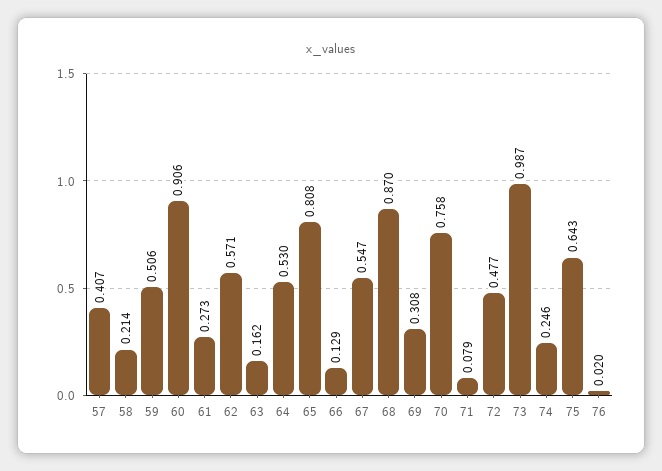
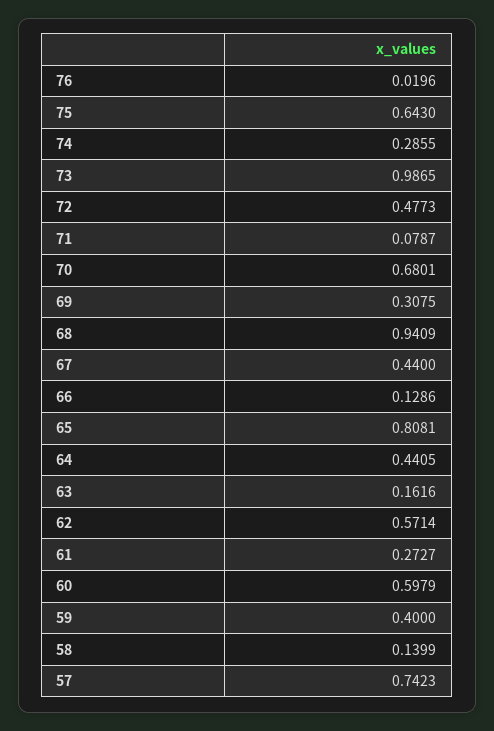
57: 0.407 -> 0.7423
58: 0.214 -> 0.1399
59: 0.506 -> 0.4
60: 0.906 -> 0.5979
64: 0.53 -> 0.4405
67: 0.547 -> 0.44
68: 0.87 -> 0.9409
70: 0.758 -> 0.6801
74: 0.246 -> 0.2855

